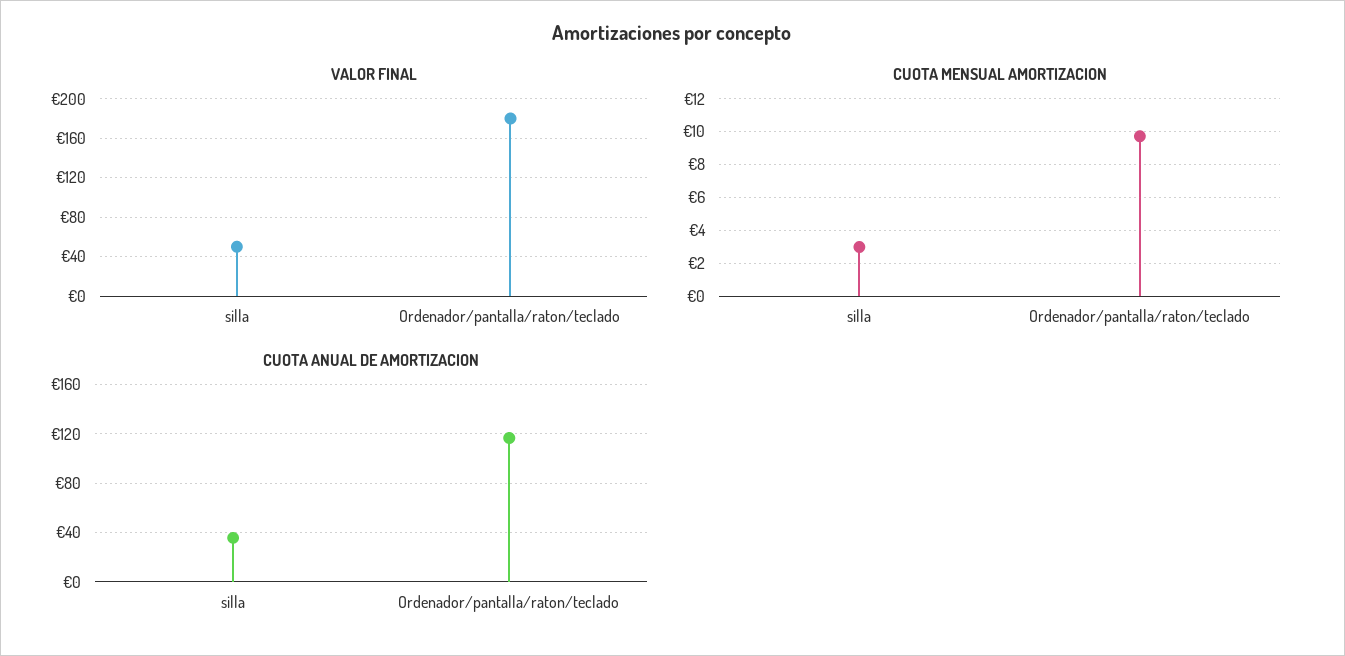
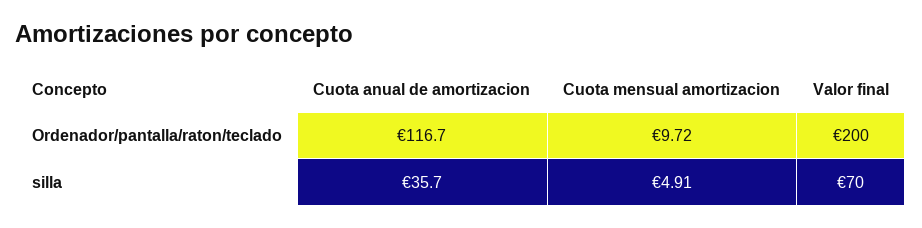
VALOR FINAL, silla: 50 -> 70
VALOR FINAL, Ordenador/pantalla/raton/teclado: 180 -> 200
CUOTA MENSUAL AMORTIZACION, silla: 3 -> 4.91

